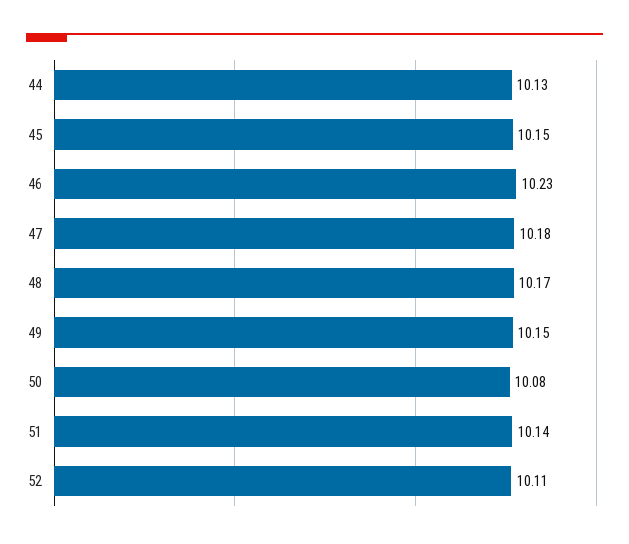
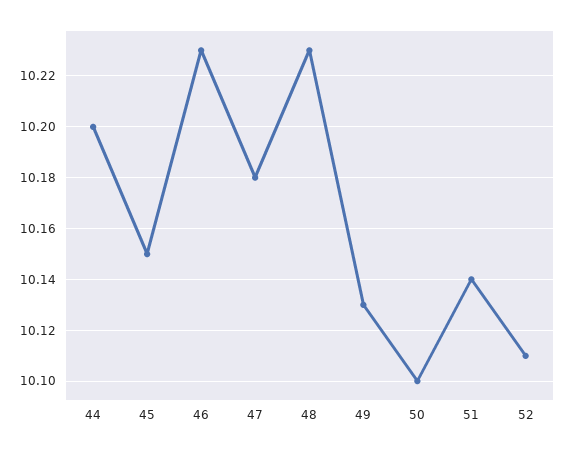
44: 10.13 -> 10.2
48: 10.17 -> 10.23
49: 10.15 -> 10.13
50: 10.08 -> 10.1

